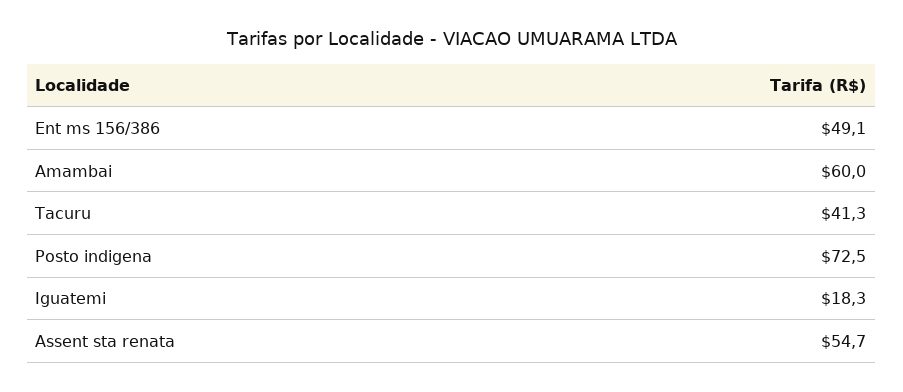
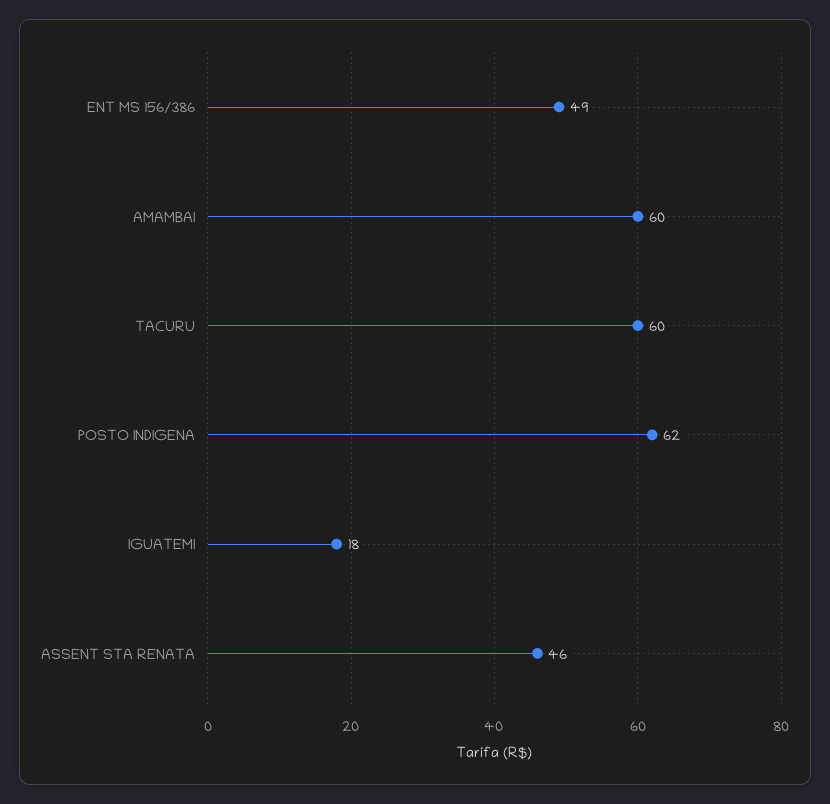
Tacuru: 41.3 -> 60
Posto indigena: 72.5 -> 62
Assent sta renata: 54.7 -> 46

